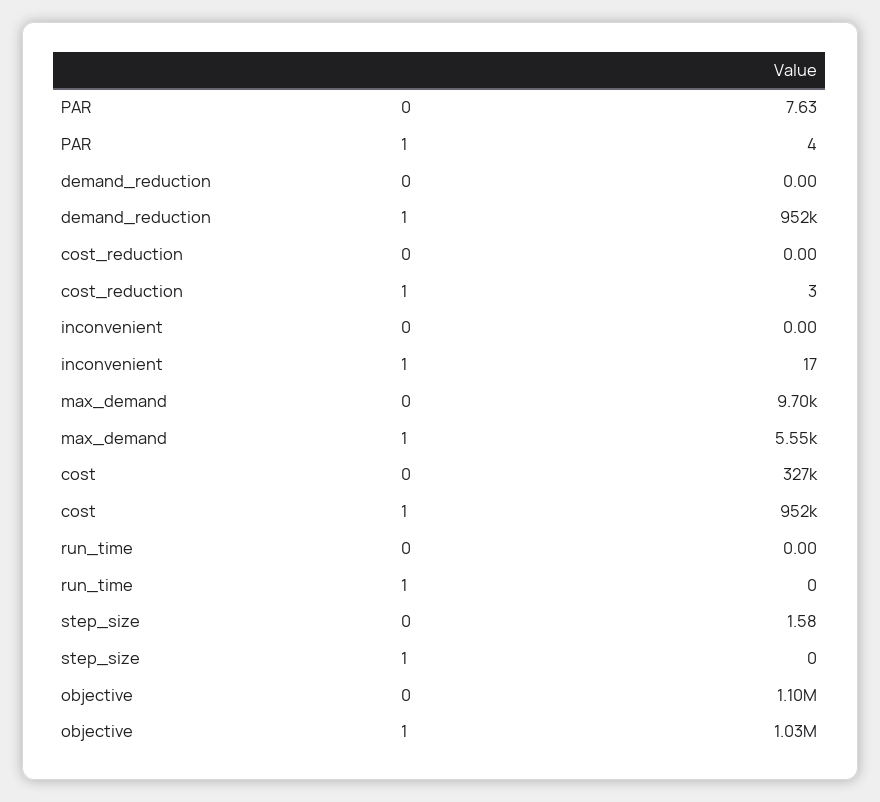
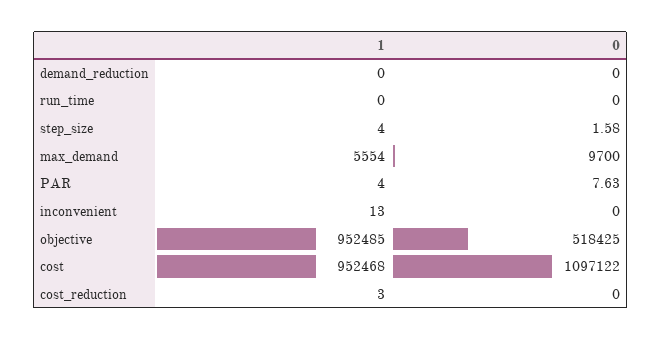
demand_reduction, 1: 952000 -> 0
inconvenient, 1: 17 -> 13
cost, 0: 327000 -> 1097122
step_size, 1: 0 -> 4
objective, 0: 1100000 -> 518425
objective, 1: 1030000 -> 952485

